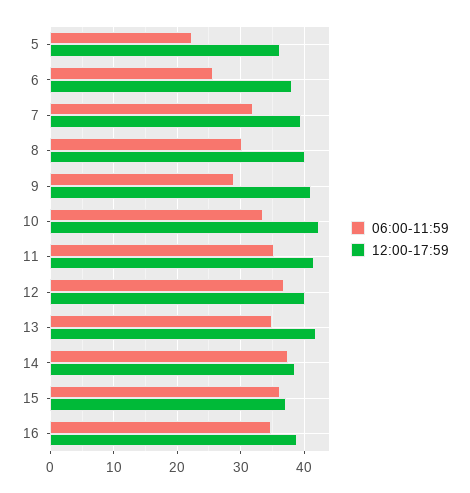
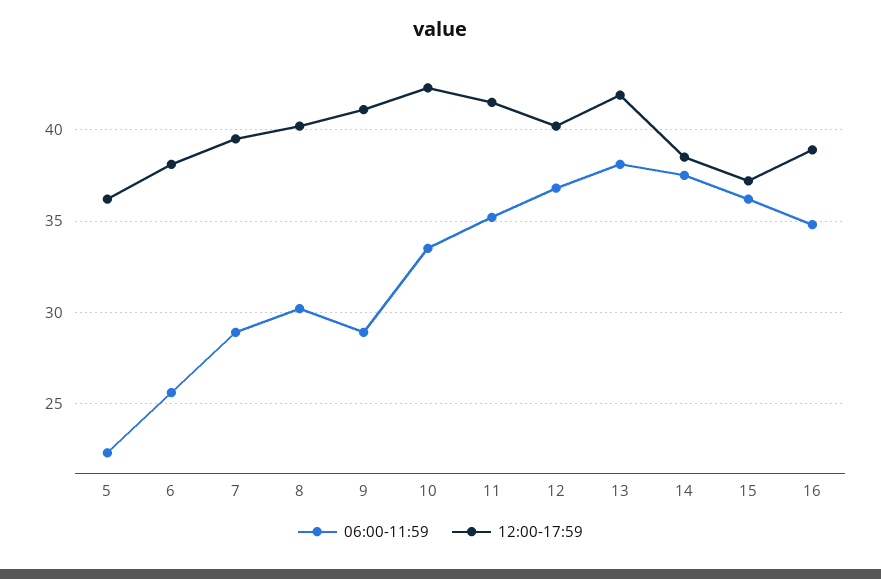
06:00-11:59, 7: 32 -> 29
06:00-11:59, 13: 35 -> 38

